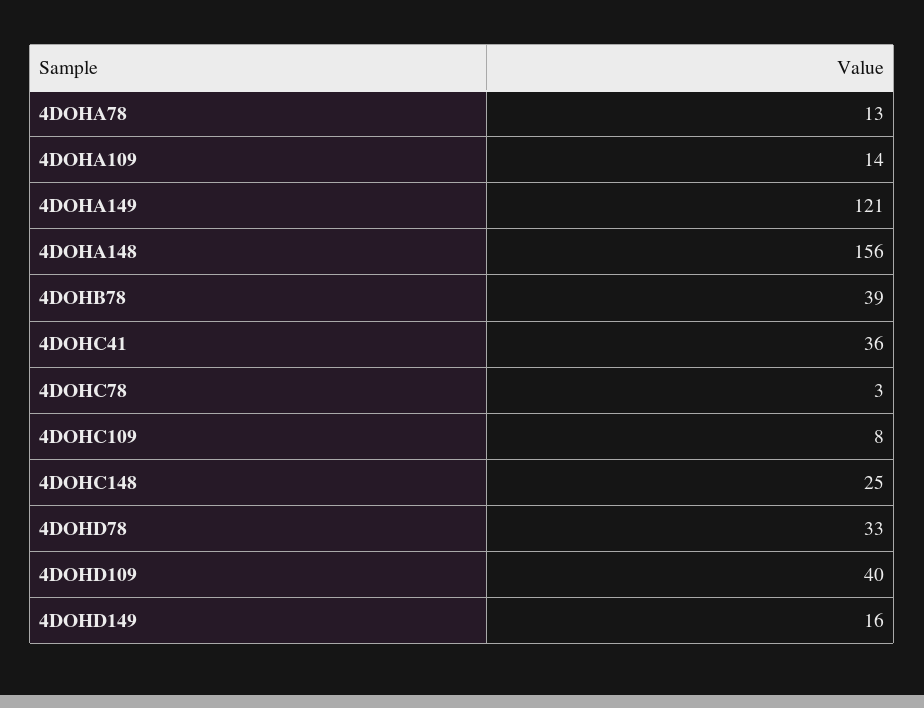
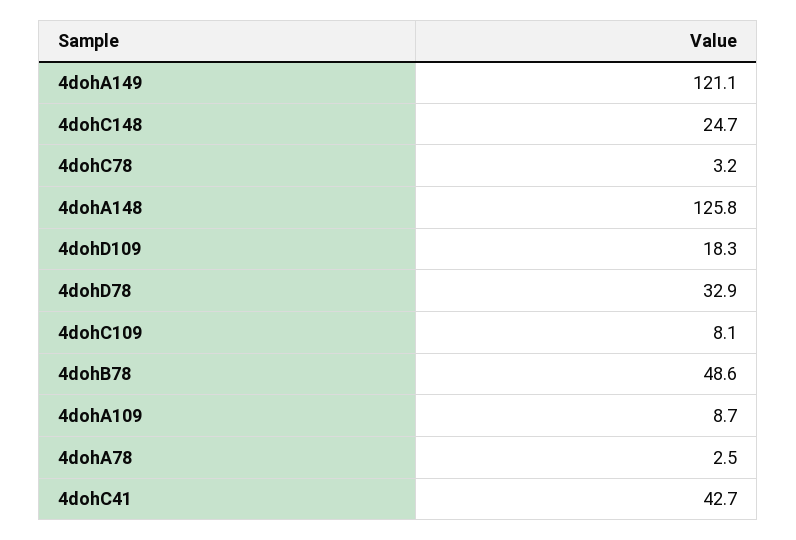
4DOHA78: 13 -> 2.5
4DOHA109: 14 -> 8.7
4DOHA148: 156 -> 125.8
4DOHB78: 39 -> 48.6
4DOHC41: 36 -> 42.7
4DOHD109: 40 -> 18.3
4DOHD149: 16 -> none

